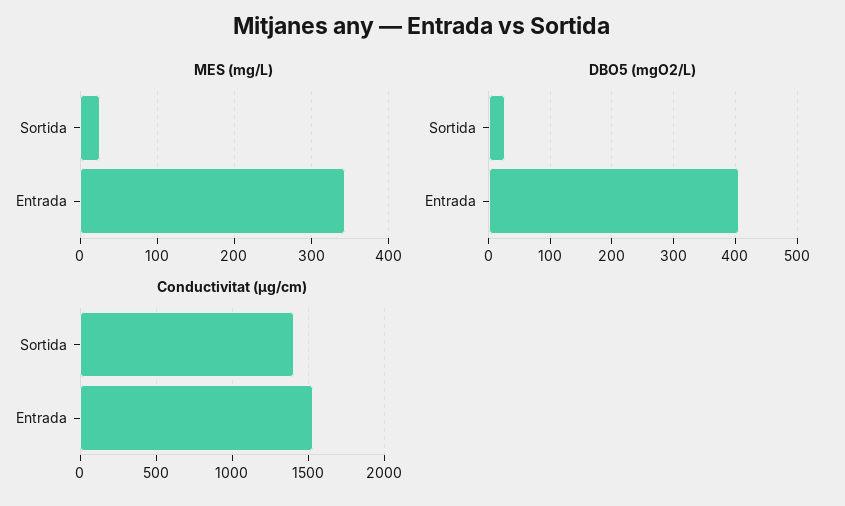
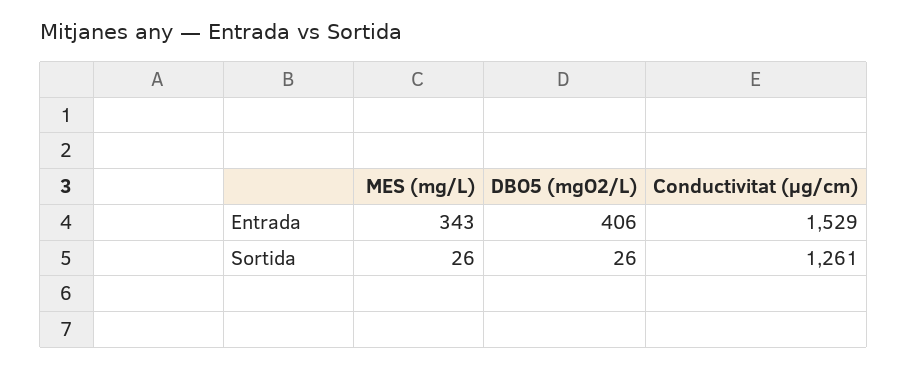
Conductivitat (µg/cm), Sortida: 1400 -> 1261

